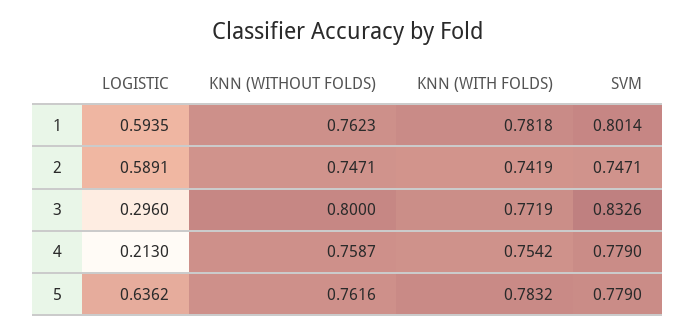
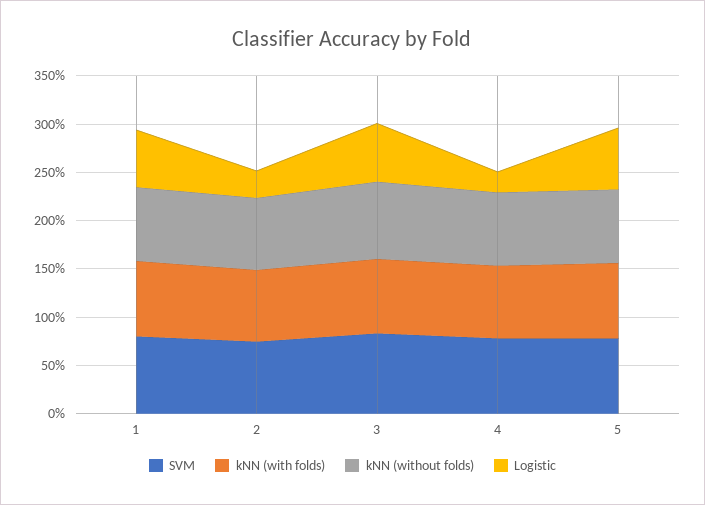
LOGISTIC, 2: 0.5891 -> 0.3
LOGISTIC, 3: 0.296 -> 0.6

